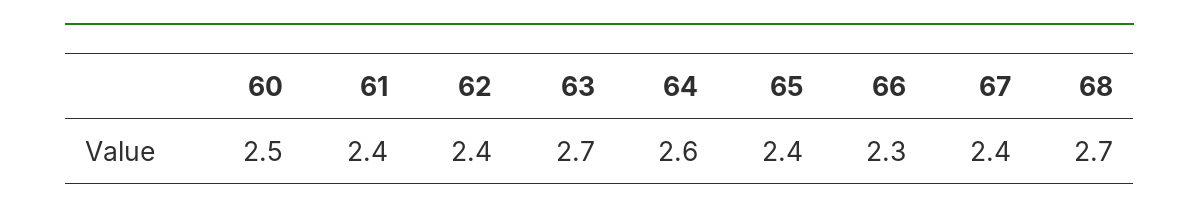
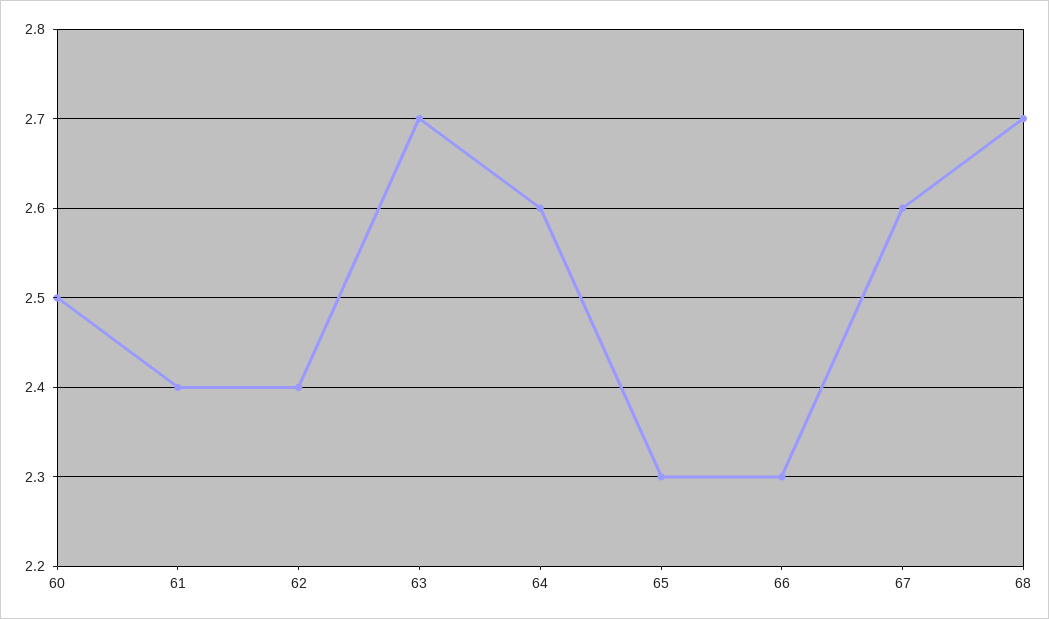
65: 2.4 -> 2.3
67: 2.4 -> 2.6

